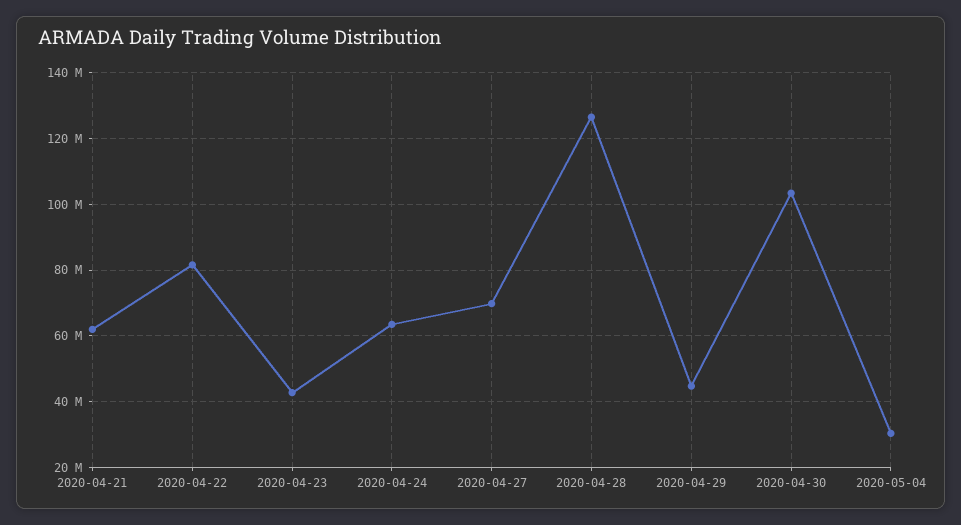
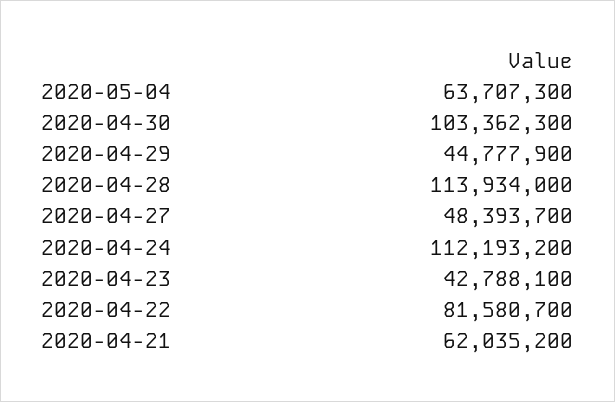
2020-04-24: 64000000 -> 112193200
2020-04-27: 70000000 -> 48393700
2020-04-28: 126000000 -> 113934000
2020-05-04: 30000000 -> 63707300

